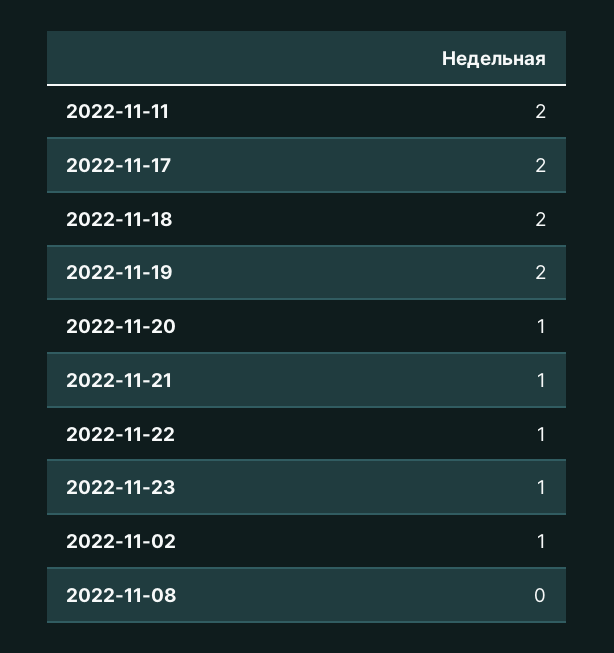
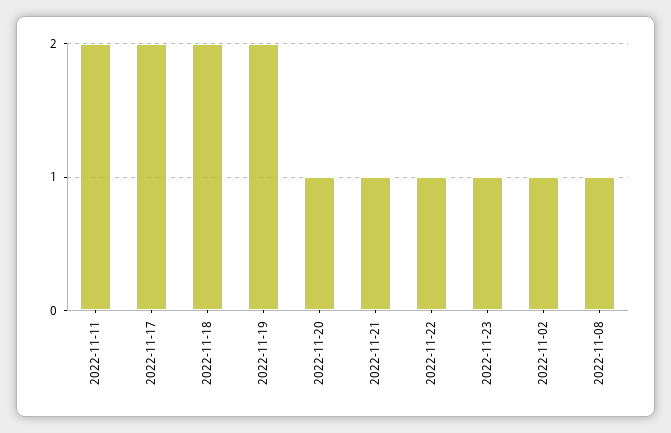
2022-11-08: 0 -> 1

